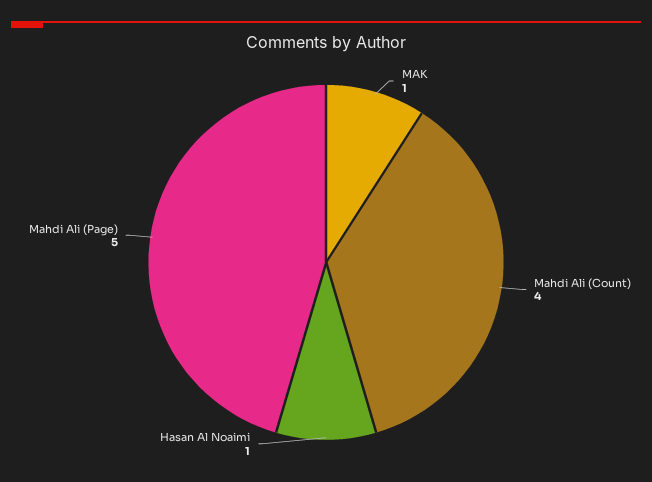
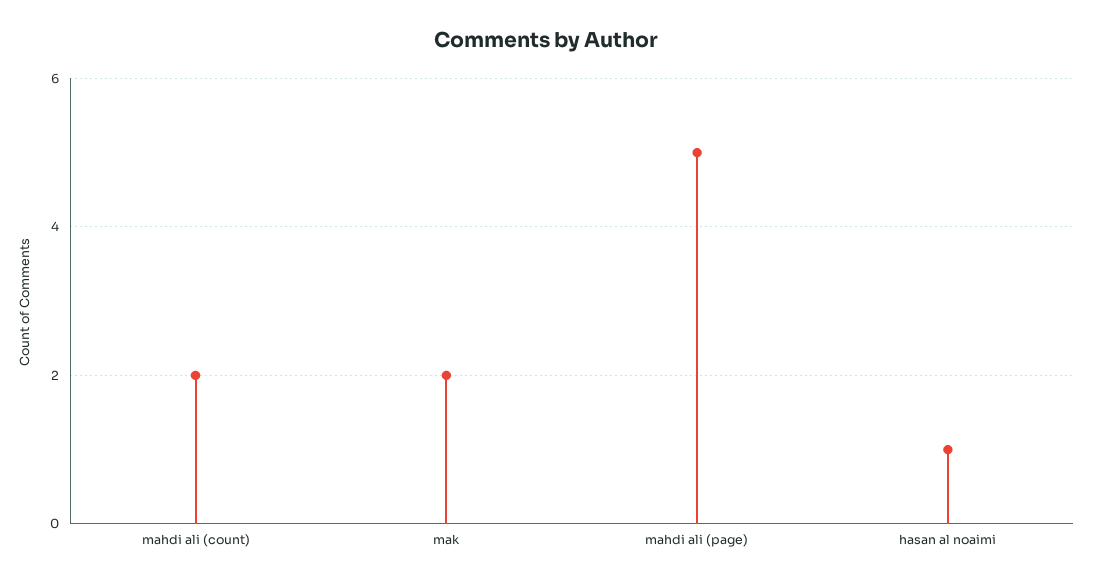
MAK: 1 -> 2
Mahdi Ali (Count): 4 -> 2

